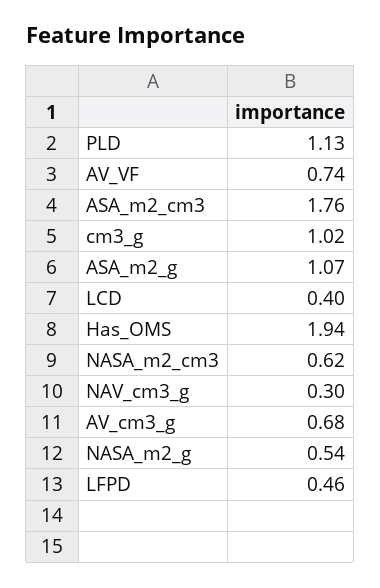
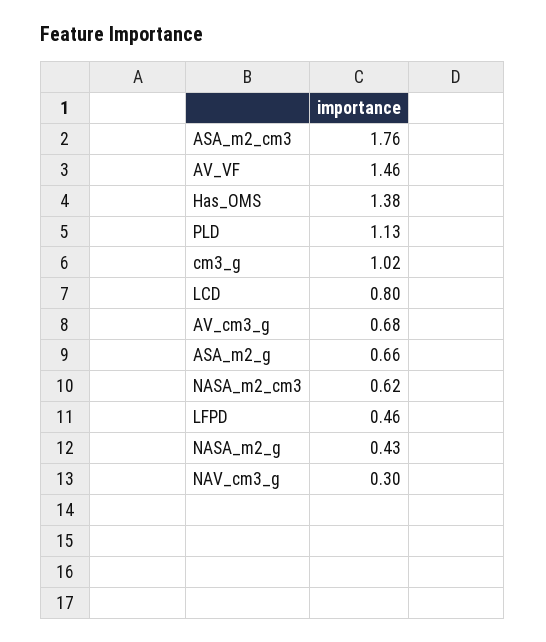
AV_VF: 0.74 -> 1.46
ASA_m2_g: 1.07 -> 0.66
LCD: 0.4 -> 0.8
Has_OMS: 1.94 -> 1.38
NASA_m2_g: 0.54 -> 0.43

